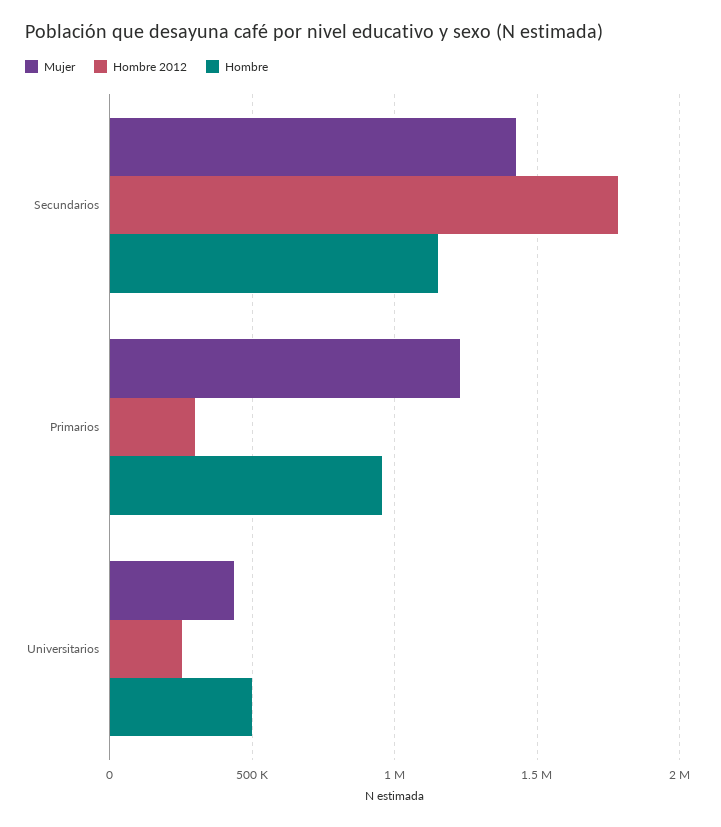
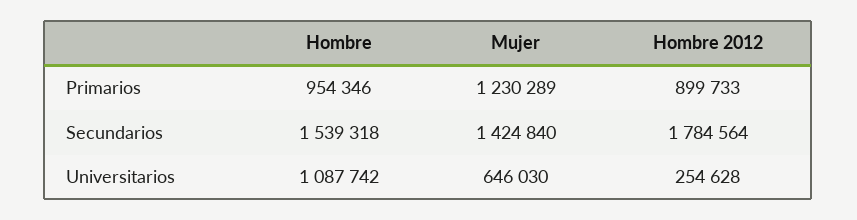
Hombre, Secundarios: 1150000 -> 1539318
Hombre 2012, Primarios: 300000 -> 899733
Mujer, Universitarios: 450000 -> 646030
Hombre, Universitarios: 500000 -> 1087742

